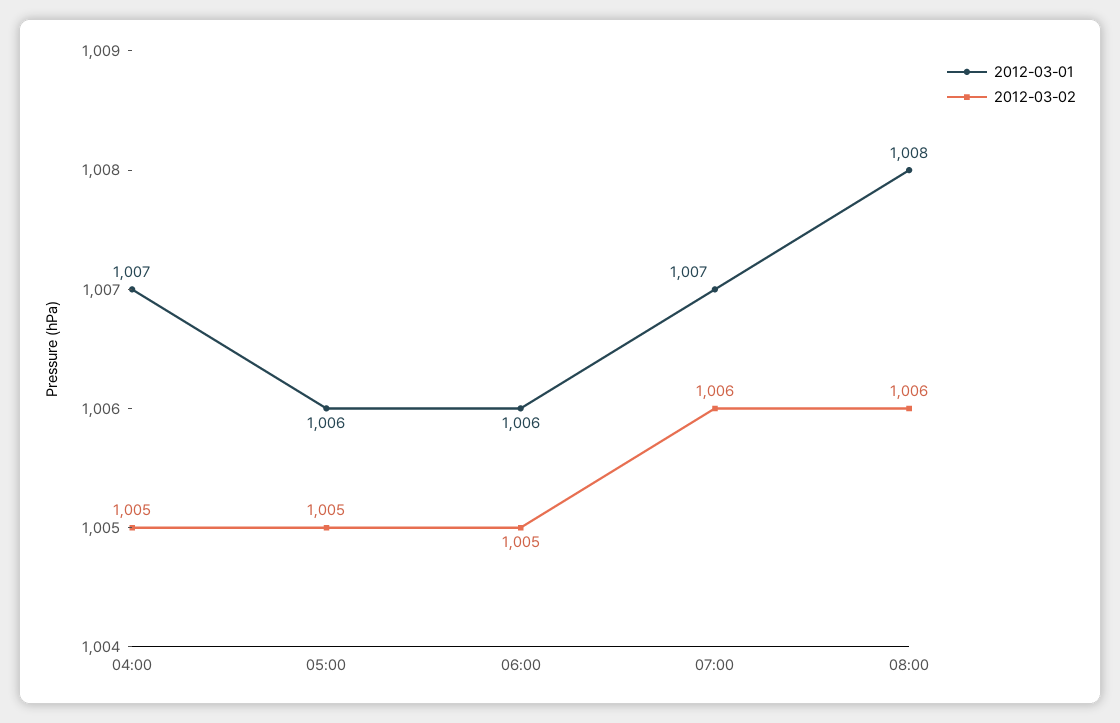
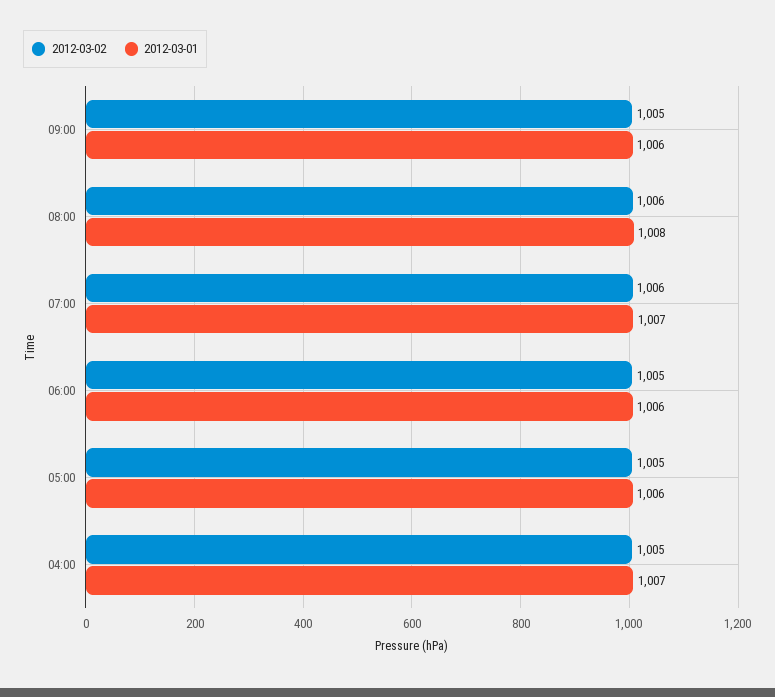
2012-03-02, 09:00: none -> 1005
2012-03-01, 09:00: none -> 1006

